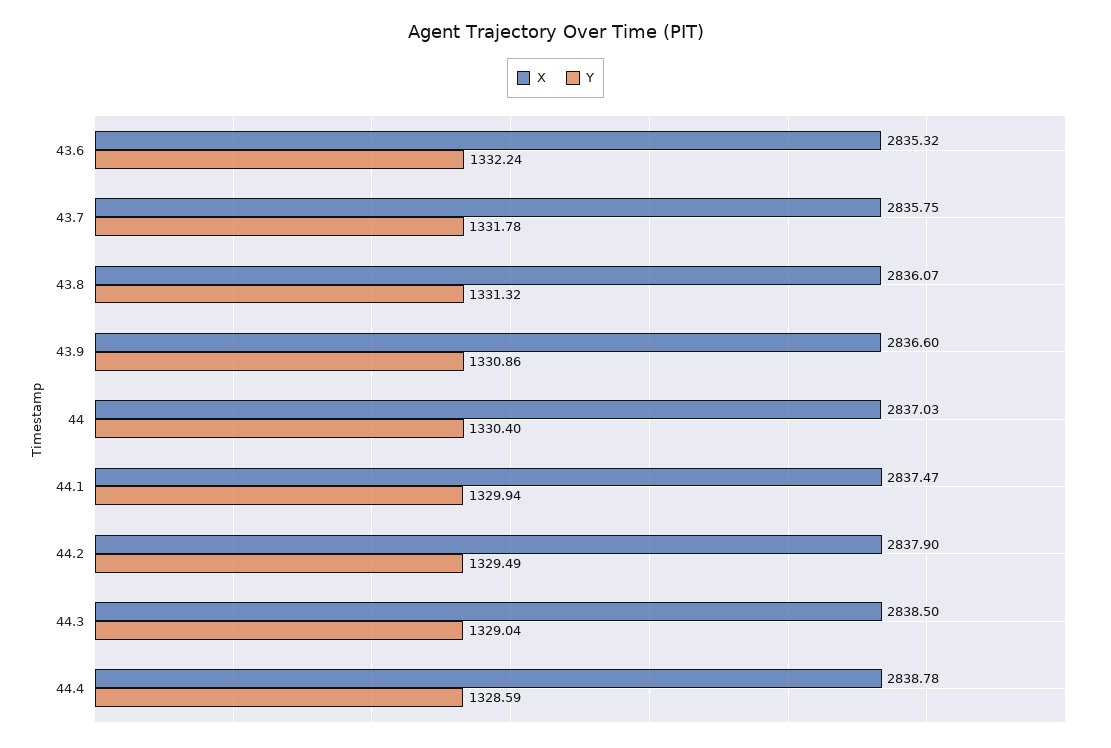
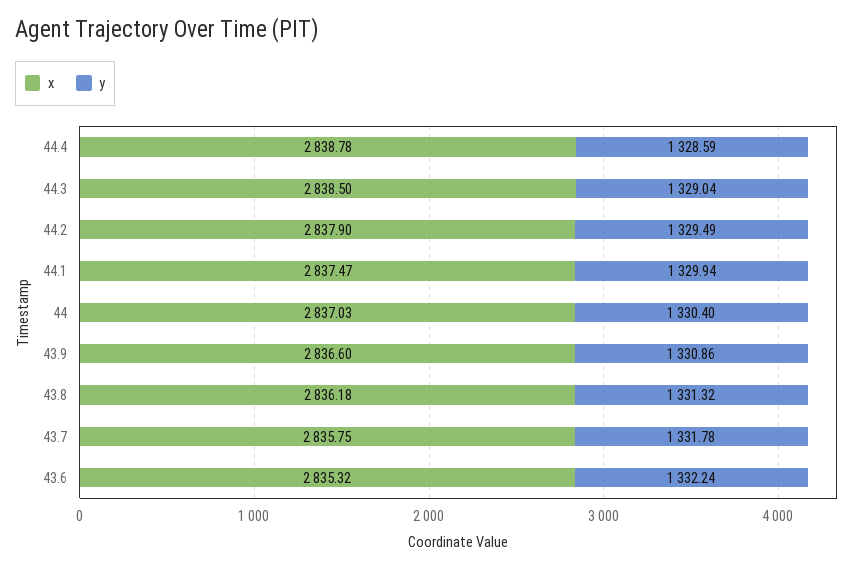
X, 43.8: 2836.07 -> 2836.18

